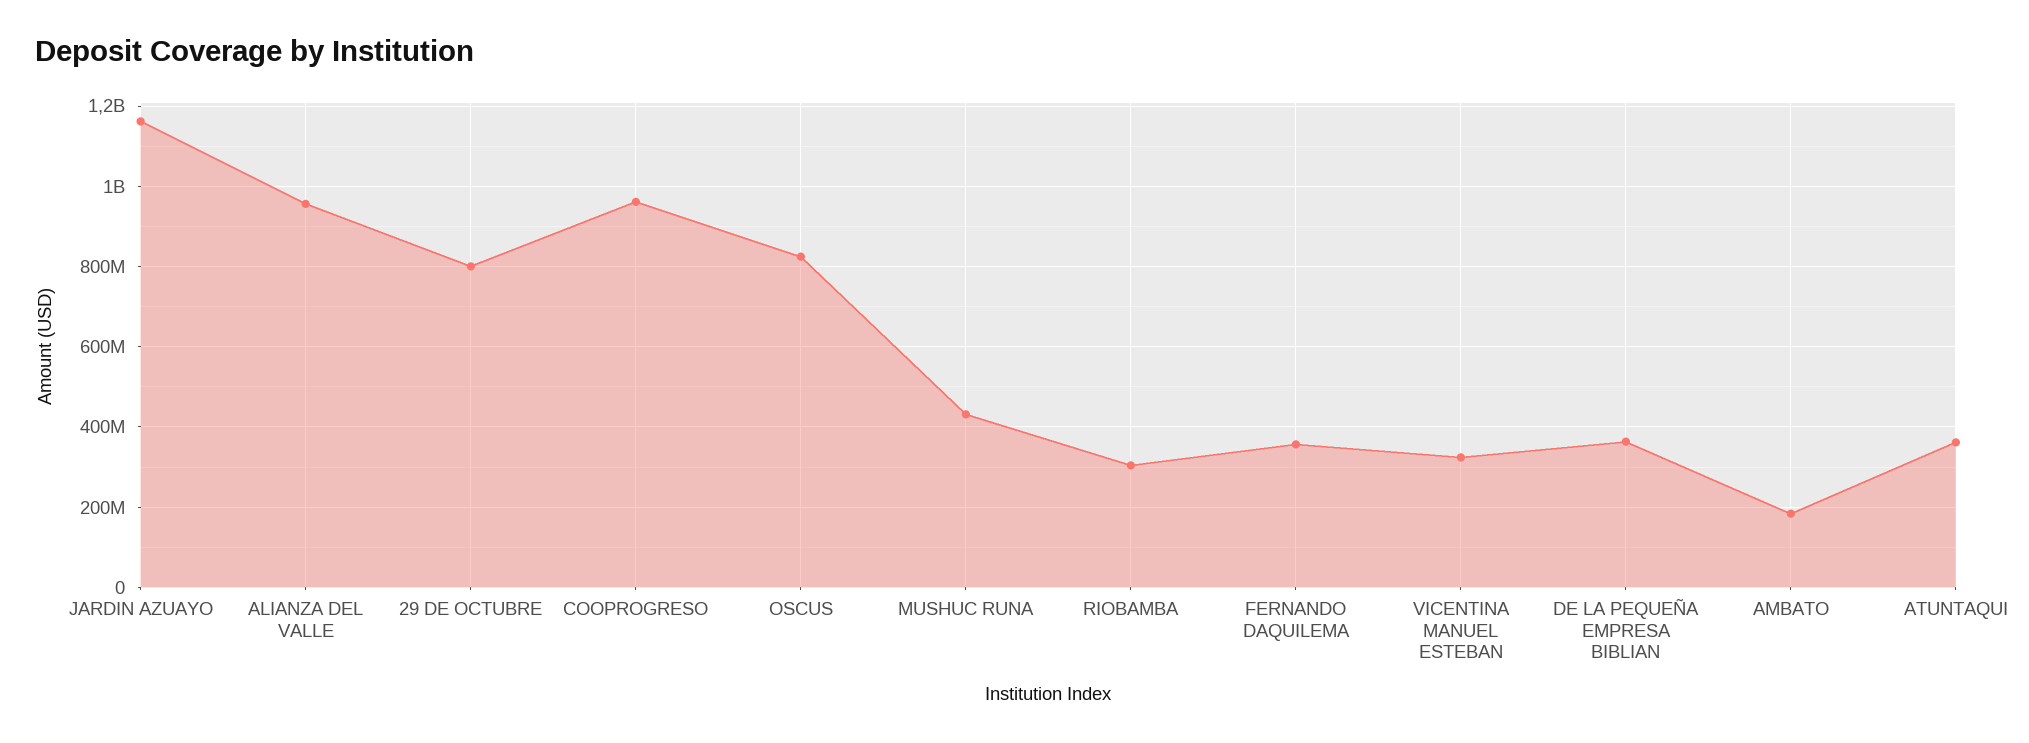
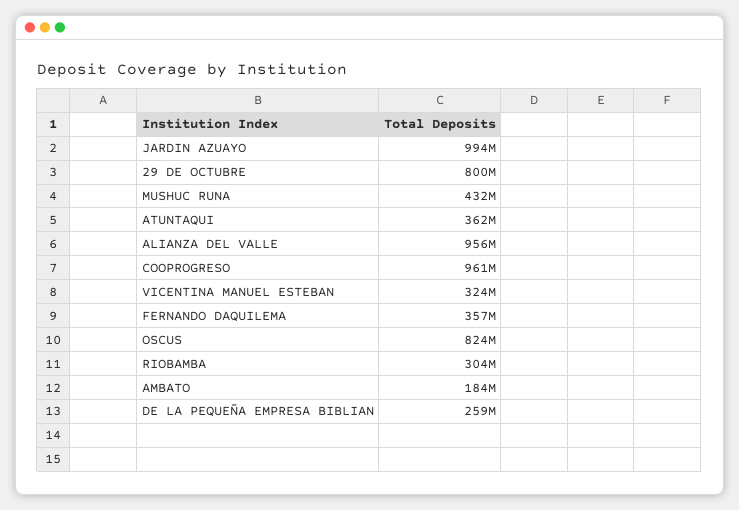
JARDIN AZUAYO: 1160000000 -> 994000000
DE LA PEQUEÑA EMPRESA BIBLIAN: 360000000 -> 259000000

